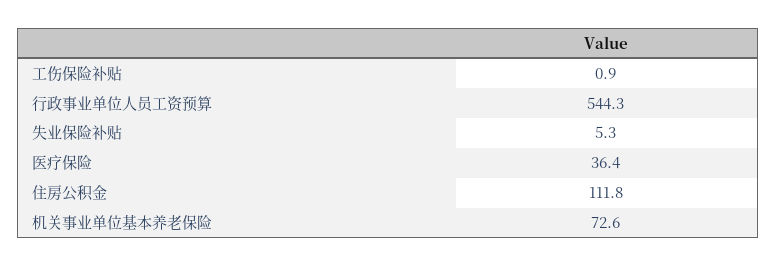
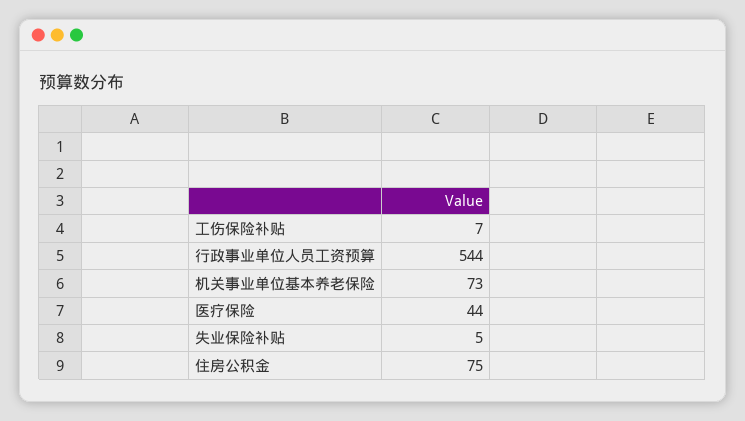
工伤保险补贴: 0.9 -> 7
医疗保险: 36.4 -> 44
住房公积金: 111.8 -> 75

